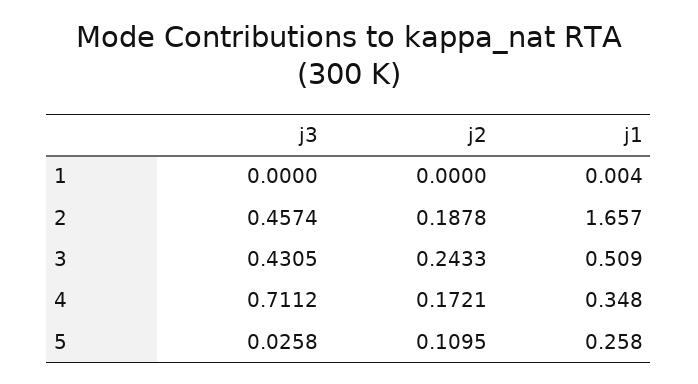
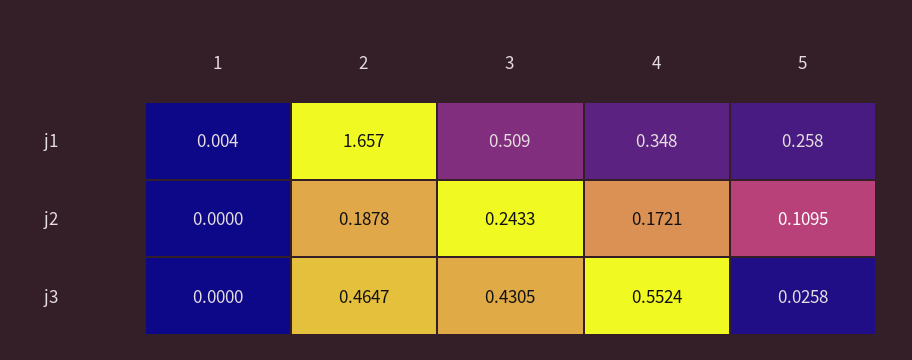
j3, 2: 0.4574 -> 0.4647
j3, 4: 0.7112 -> 0.5524

